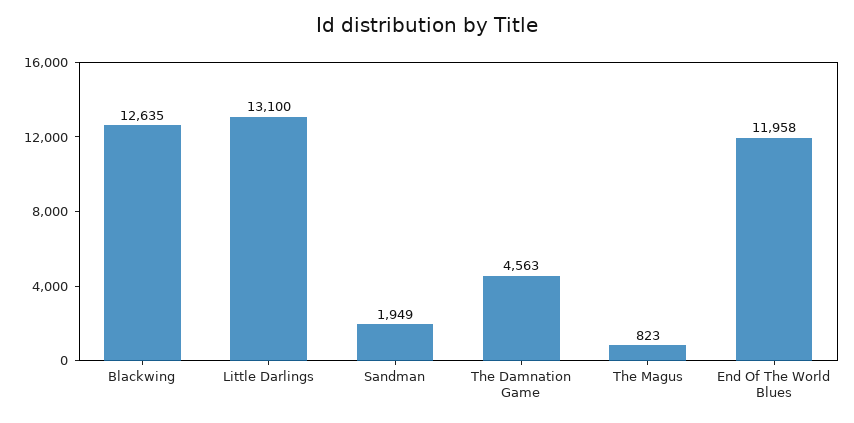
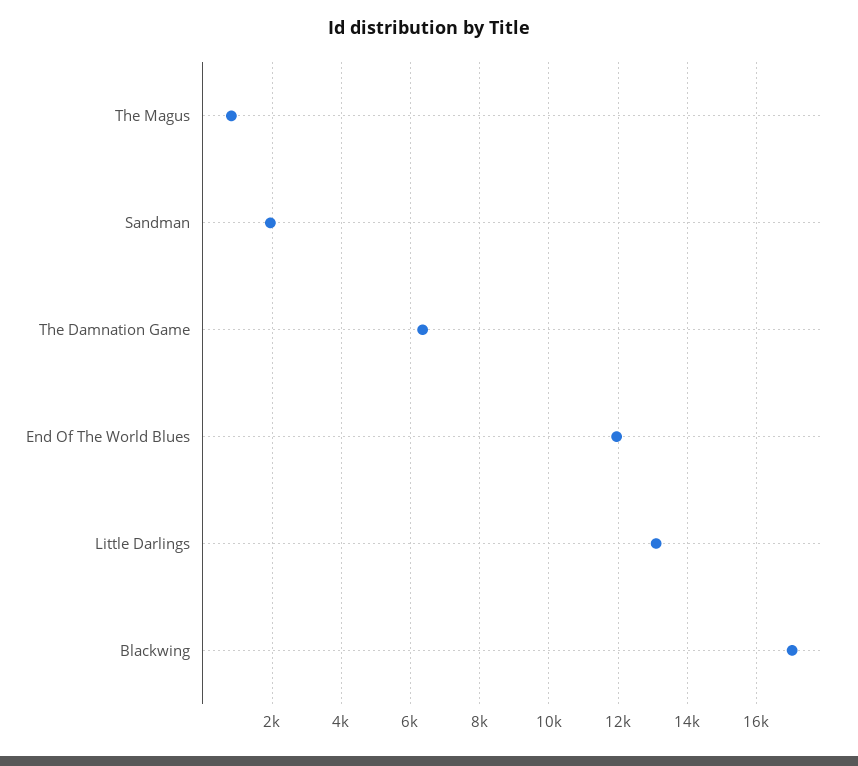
Blackwing: 12635 -> 17000
The Damnation Game: 4563 -> 6400

